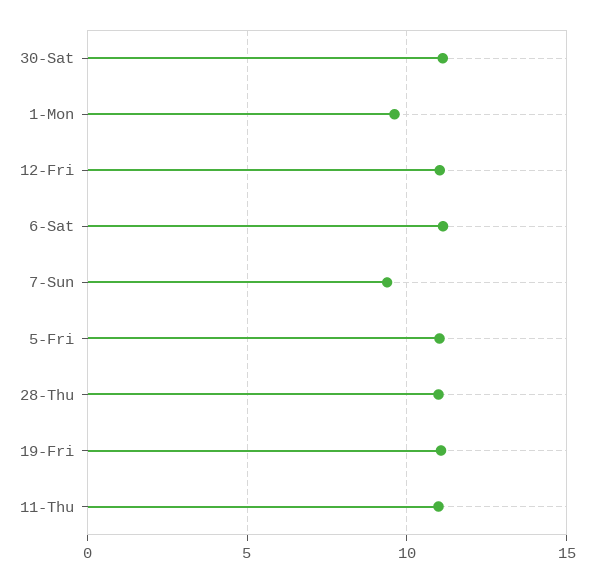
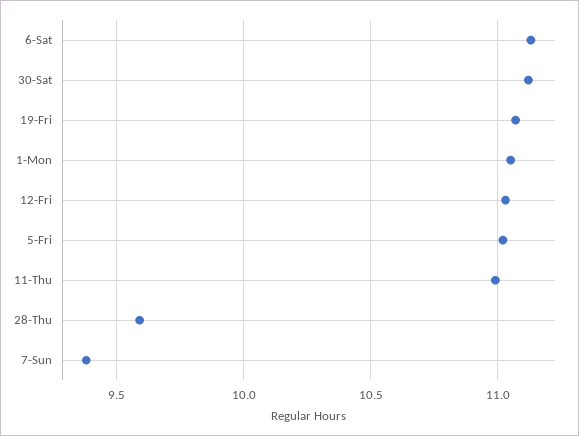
1-Mon: 9.5 -> 11.05
28-Thu: 11 -> 9.6

